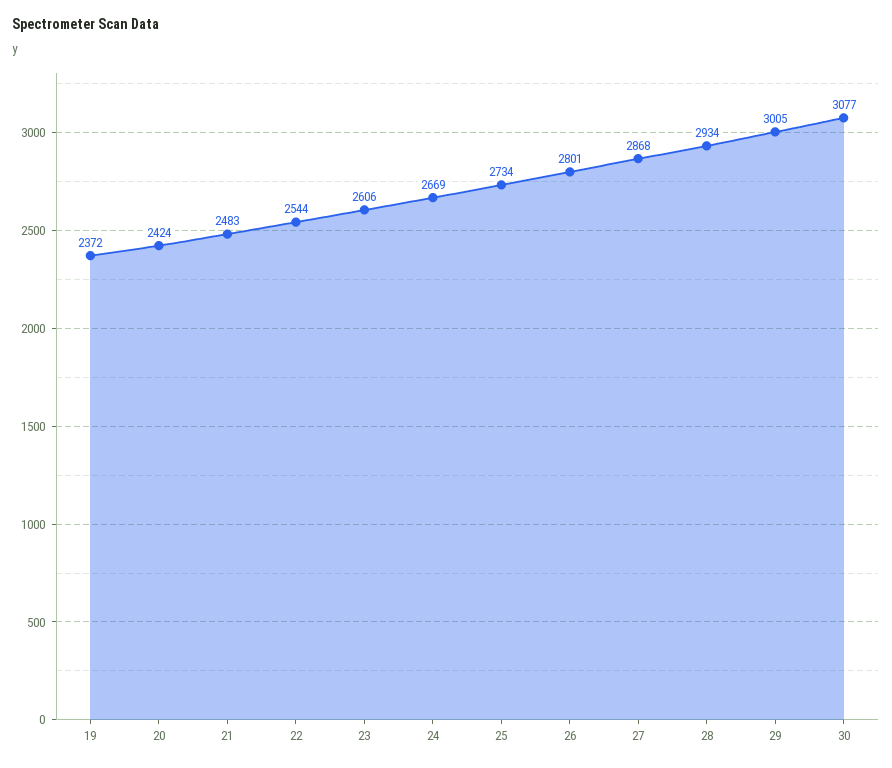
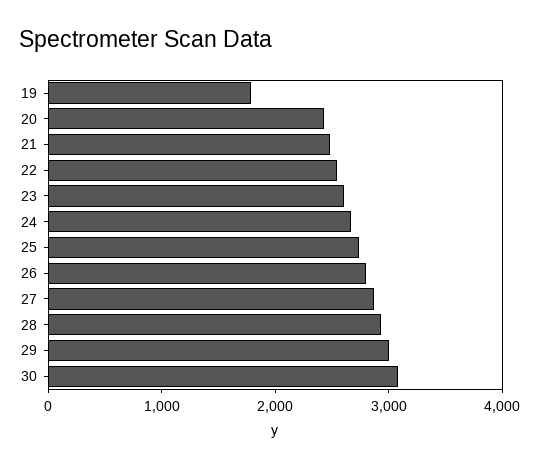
19: 2372 -> 1800

